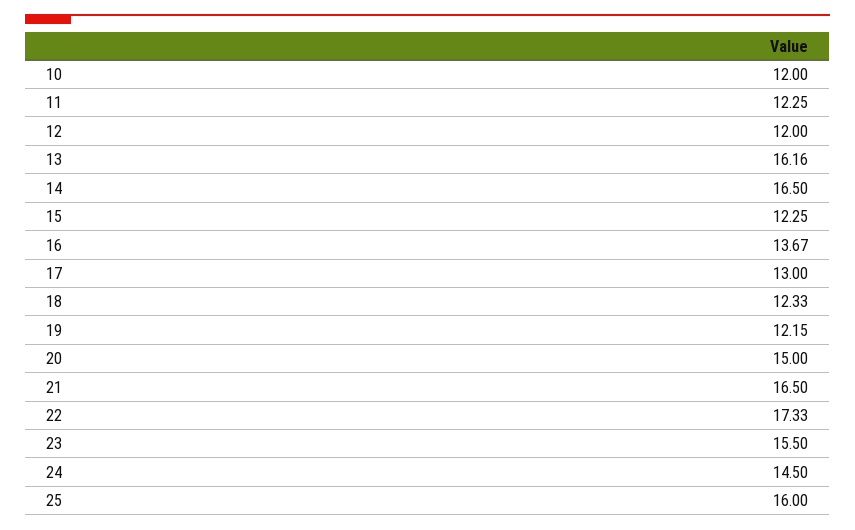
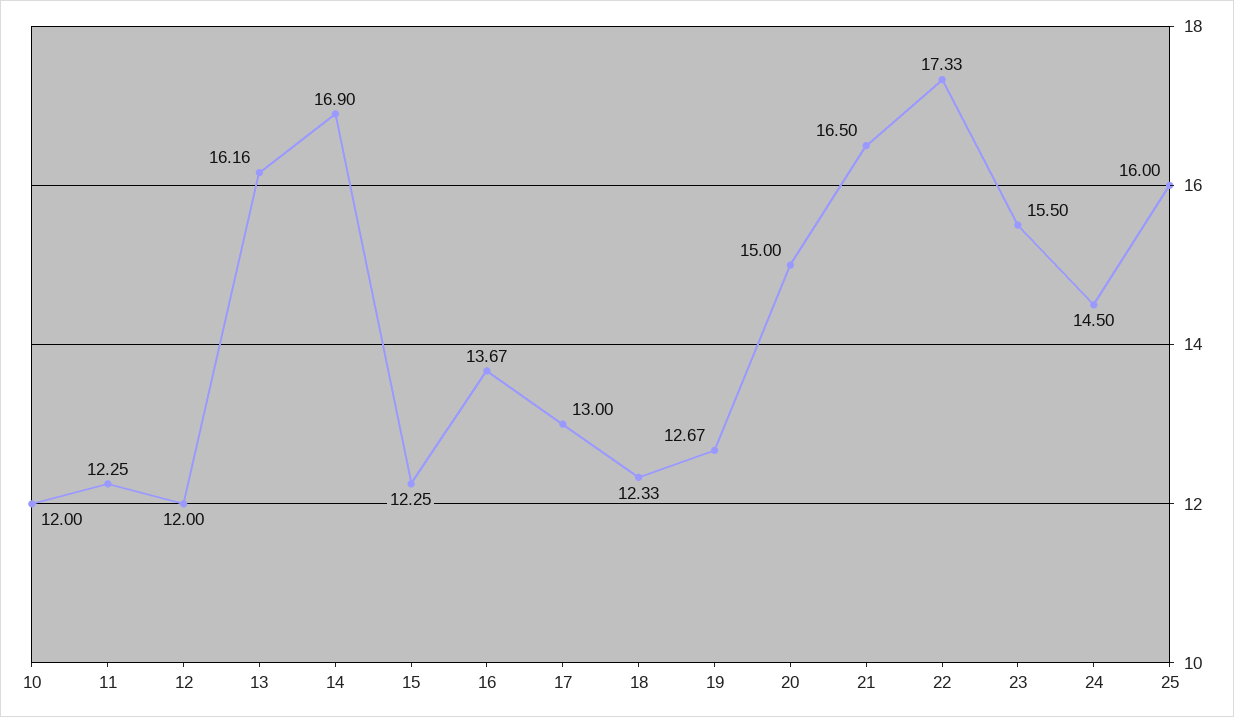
14: 16.5 -> 16.9
19: 12.15 -> 12.67

